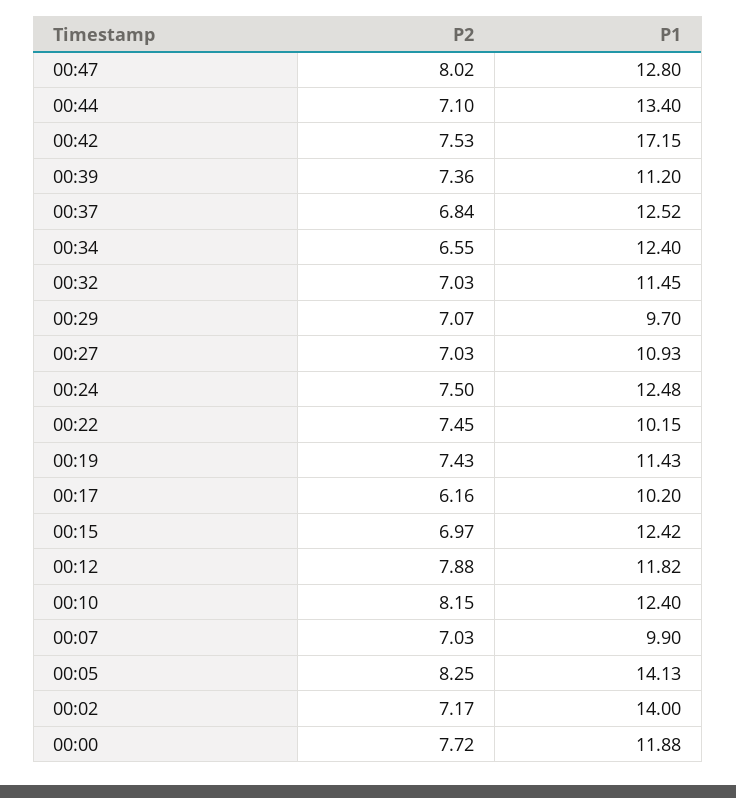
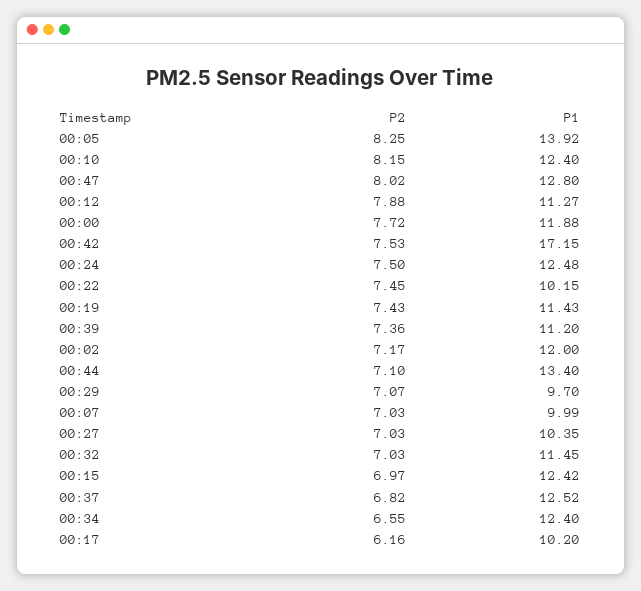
P2, 00:37: 6.84 -> 6.82
P1, 00:27: 10.93 -> 10.35
P1, 00:12: 11.82 -> 11.27
P1, 00:07: 9.9 -> 9.99
P1, 00:05: 14.13 -> 13.92
P1, 00:02: 14 -> 12

